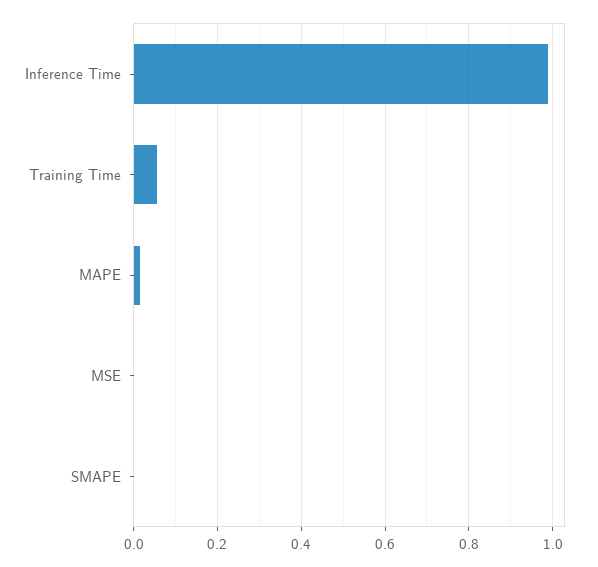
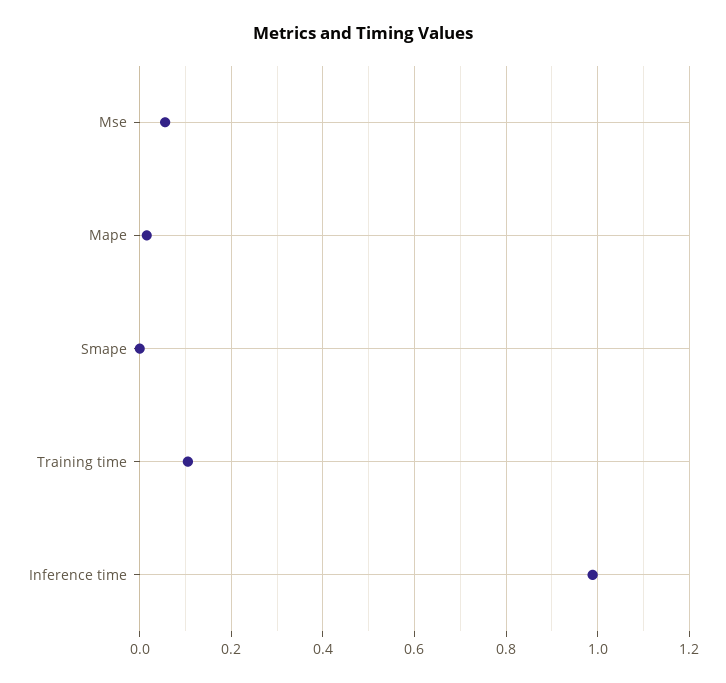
Training Time: 0.06 -> 0.1
MSE: 0 -> 0.06

